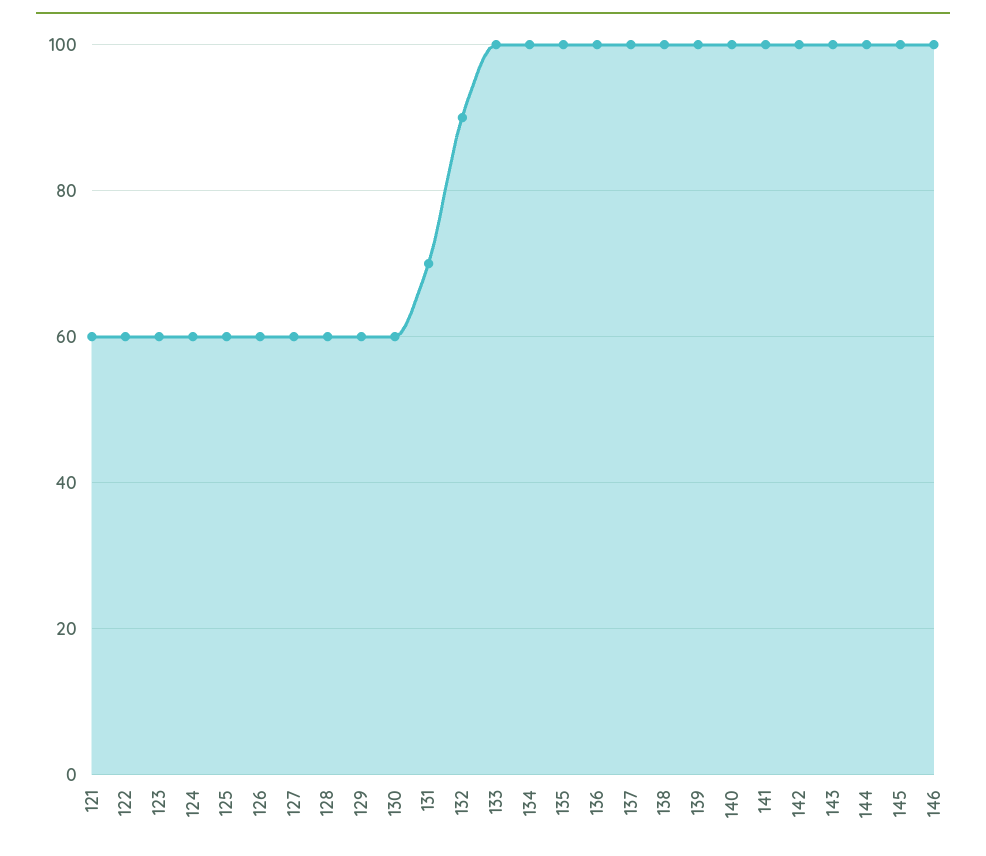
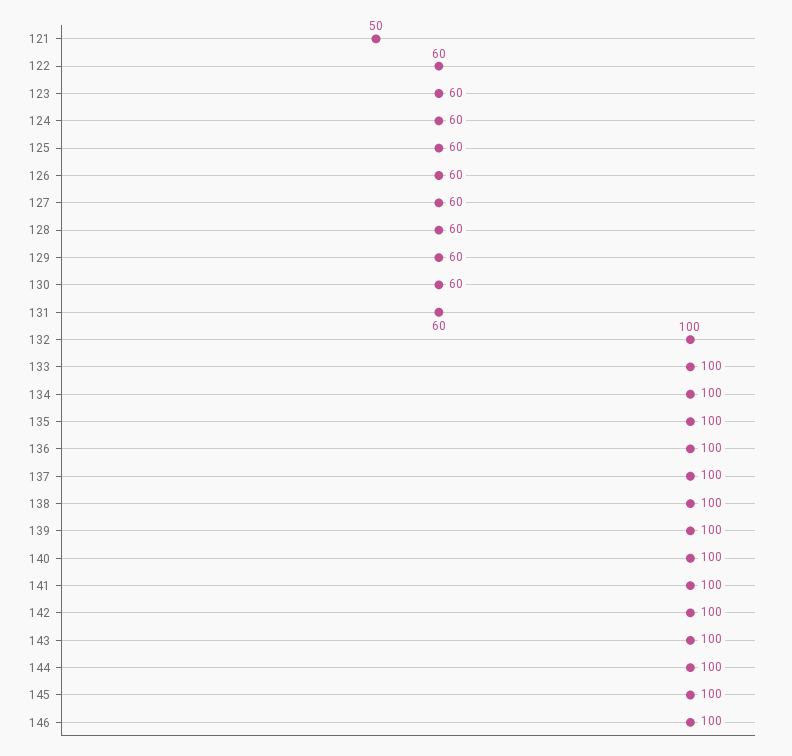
121: 60 -> 50
131: 70 -> 60
132: 90 -> 100

